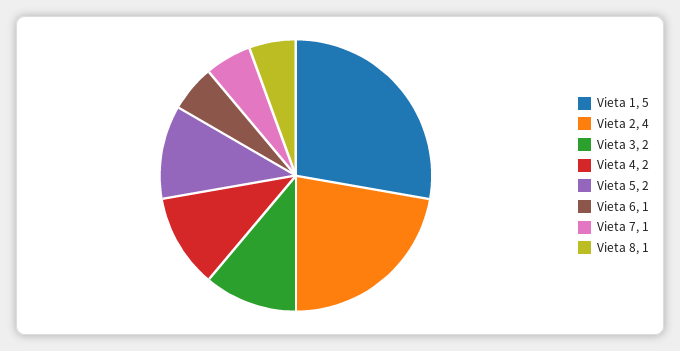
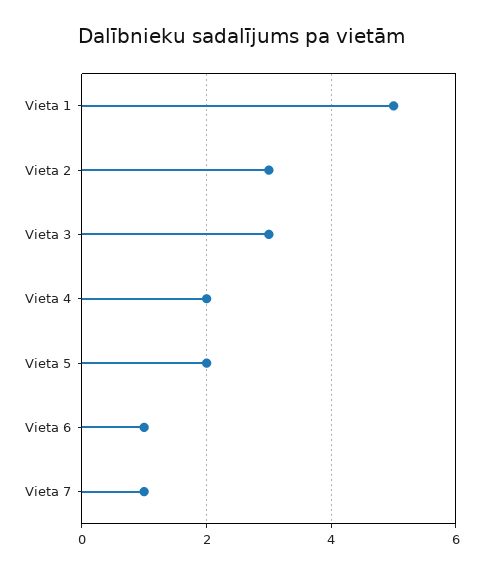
Vieta 2: 4 -> 3
Vieta 3: 2 -> 3
Vieta 8: 1 -> none

